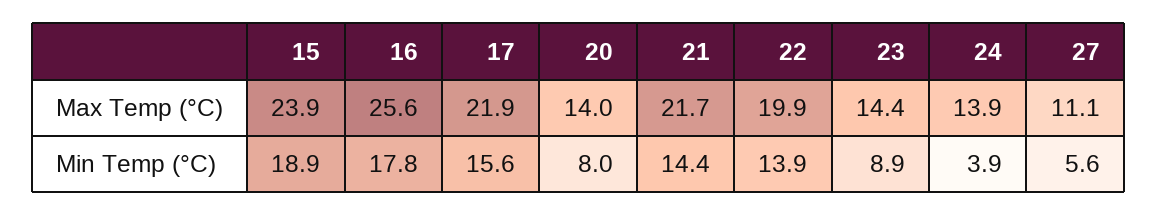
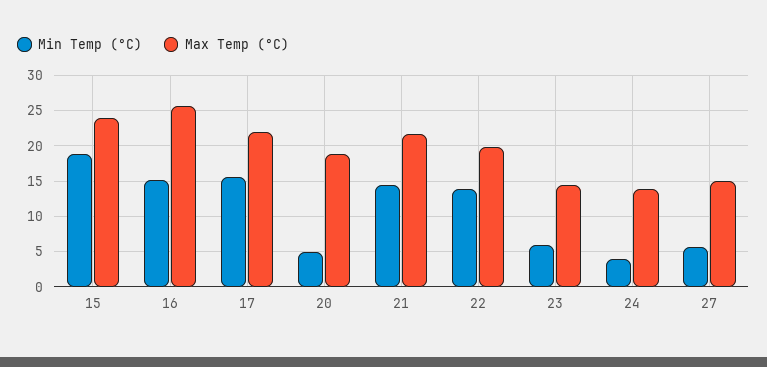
Max Temp (°C), 20: 14 -> 19
Max Temp (°C), 27: 11.1 -> 15
Min Temp (°C), 16: 17.8 -> 15
Min Temp (°C), 20: 8 -> 5
Min Temp (°C), 23: 8.9 -> 6

